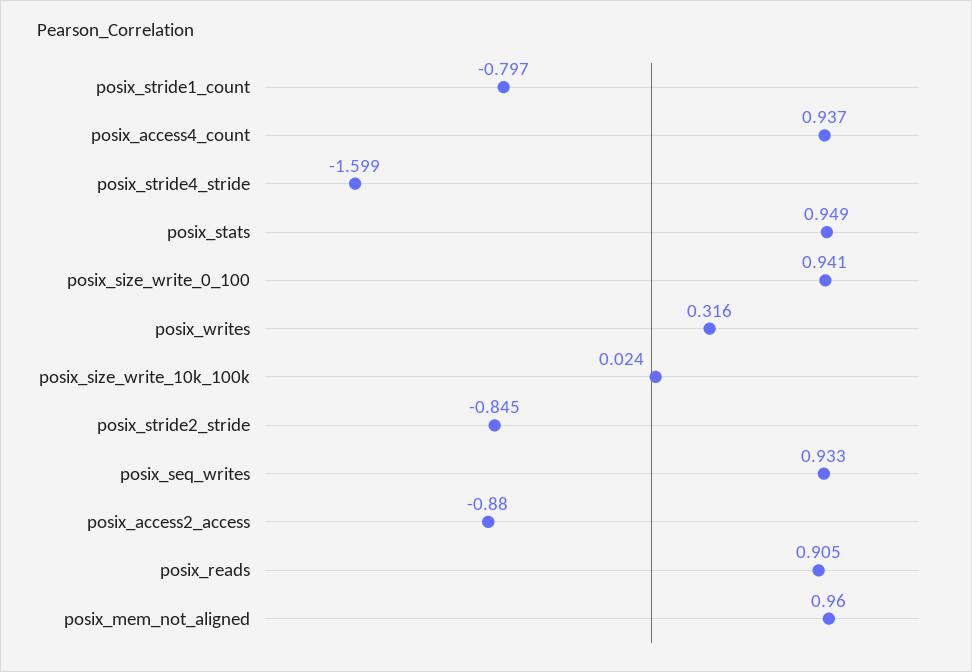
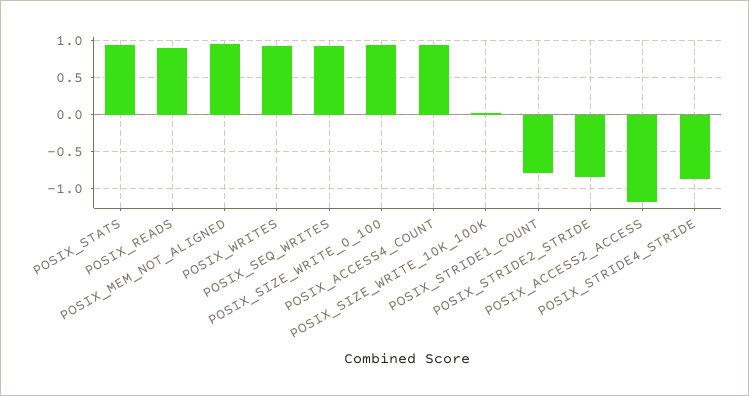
posix_stride4_stride: -1.599 -> -0.9
posix_writes: 0.316 -> 0.9
posix_access2_access: -0.88 -> -1.2

